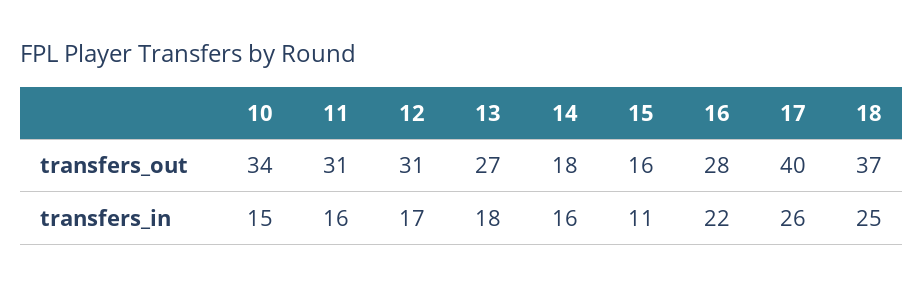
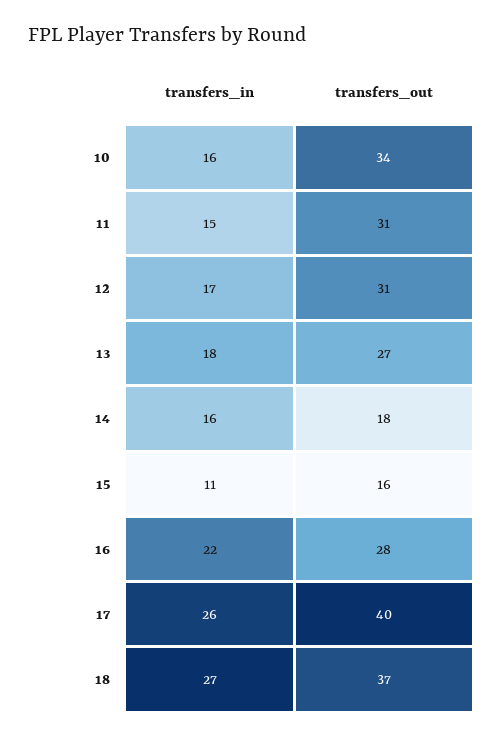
10, transfers_in: 15 -> 16
11, transfers_in: 16 -> 15
18, transfers_in: 25 -> 27

